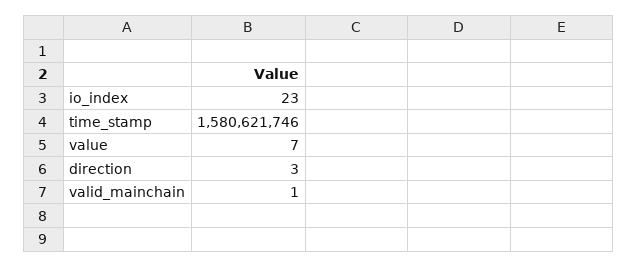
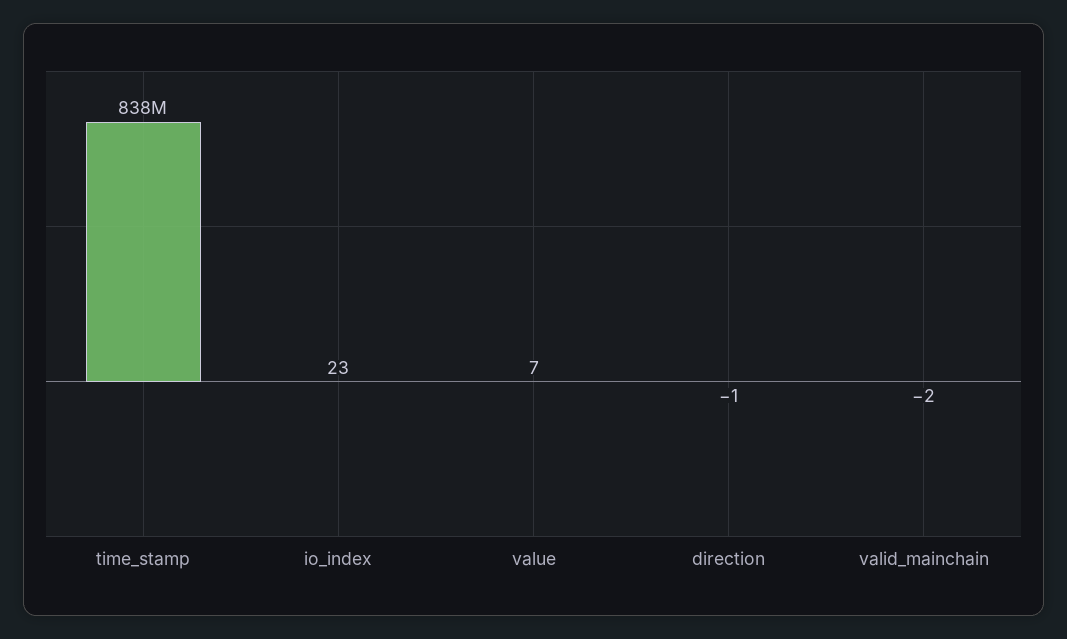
time_stamp: 1580621746 -> 838000000
direction: 3 -> -1
valid_mainchain: 1 -> -2

